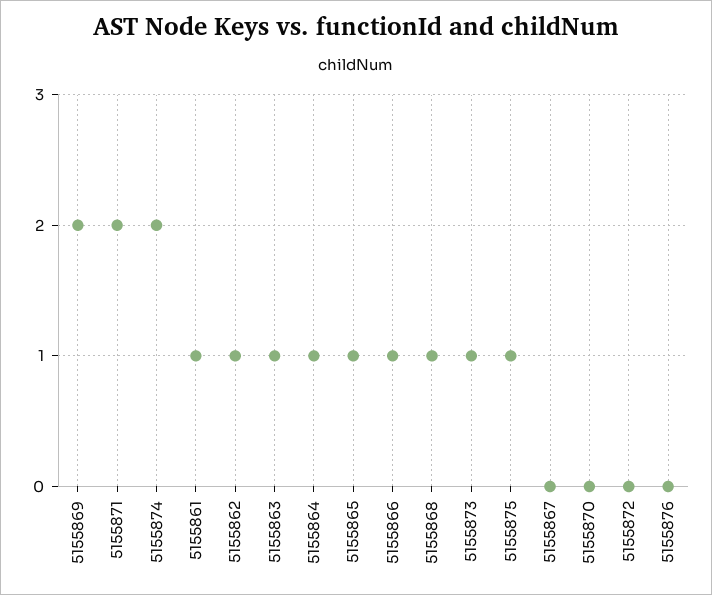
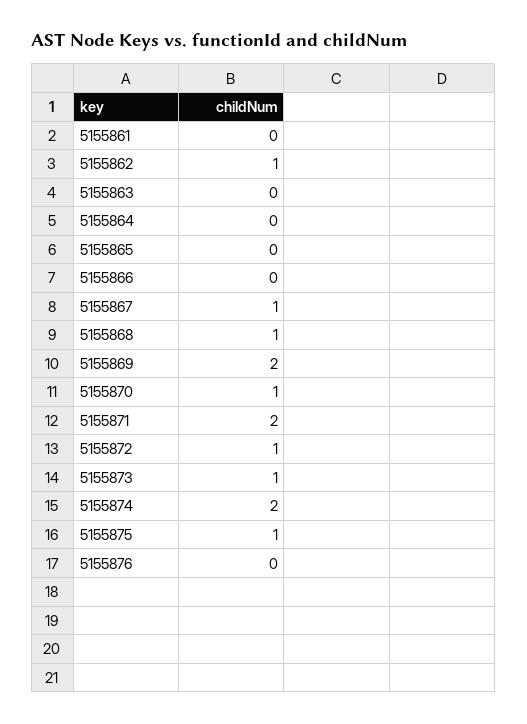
5155861: 1 -> 0
5155863: 1 -> 0
5155864: 1 -> 0
5155865: 1 -> 0
5155866: 1 -> 0
5155867: 0 -> 1
5155870: 0 -> 1
5155872: 0 -> 1

